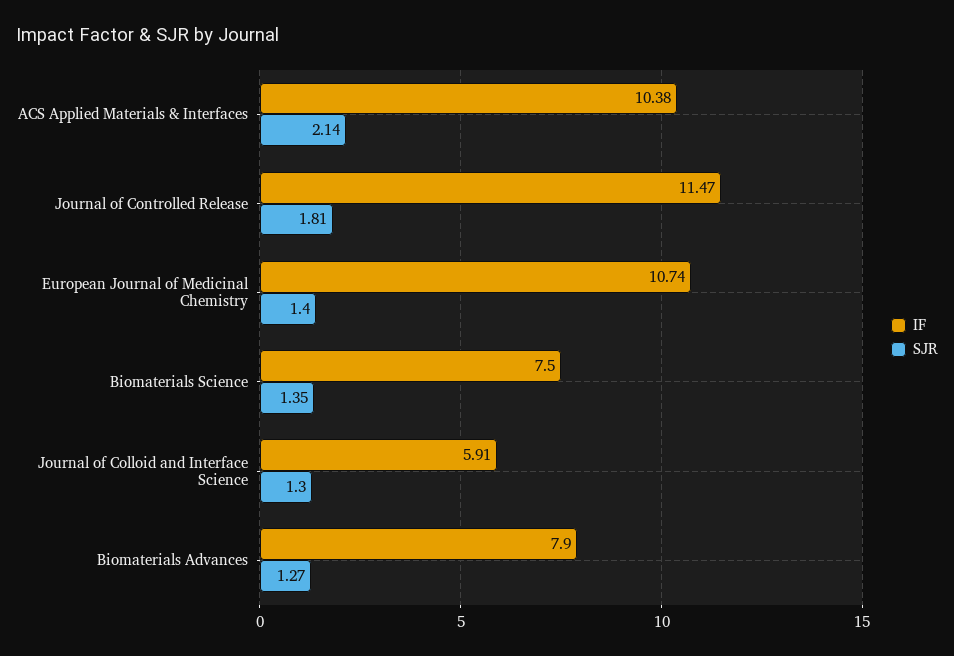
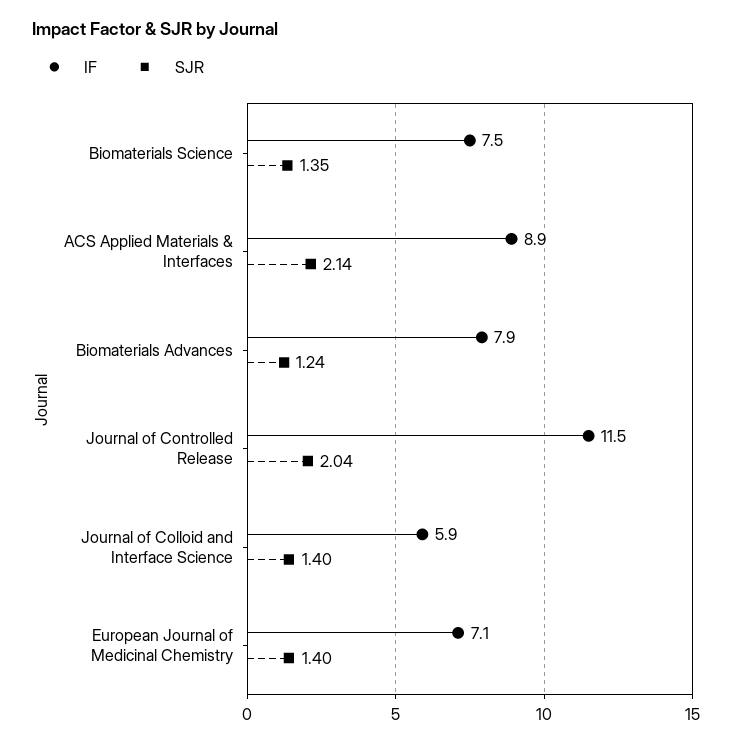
IF, ACS Applied Materials & Interfaces: 10.38 -> 8.9
SJR, Journal of Controlled Release: 1.81 -> 2.04
IF, European Journal of Medicinal Chemistry: 10.74 -> 7.1
SJR, Journal of Colloid and Interface Science: 1.3 -> 1.4
SJR, Biomaterials Advances: 1.27 -> 1.24

